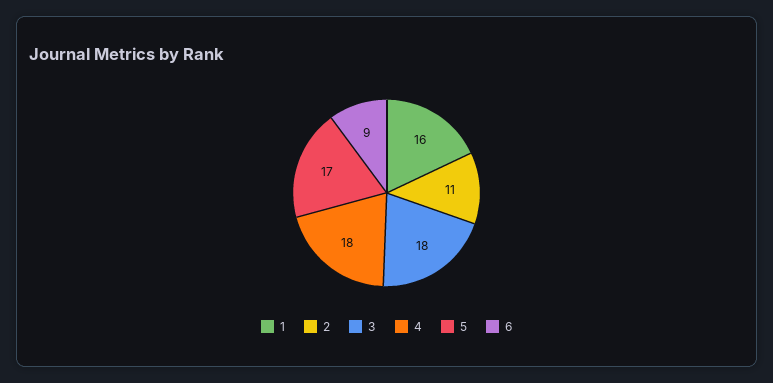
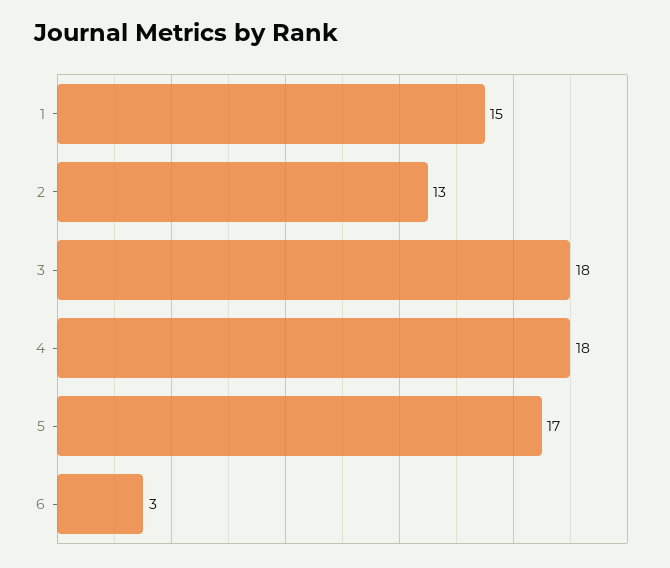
1: 16 -> 15
2: 11 -> 13
6: 9 -> 3

